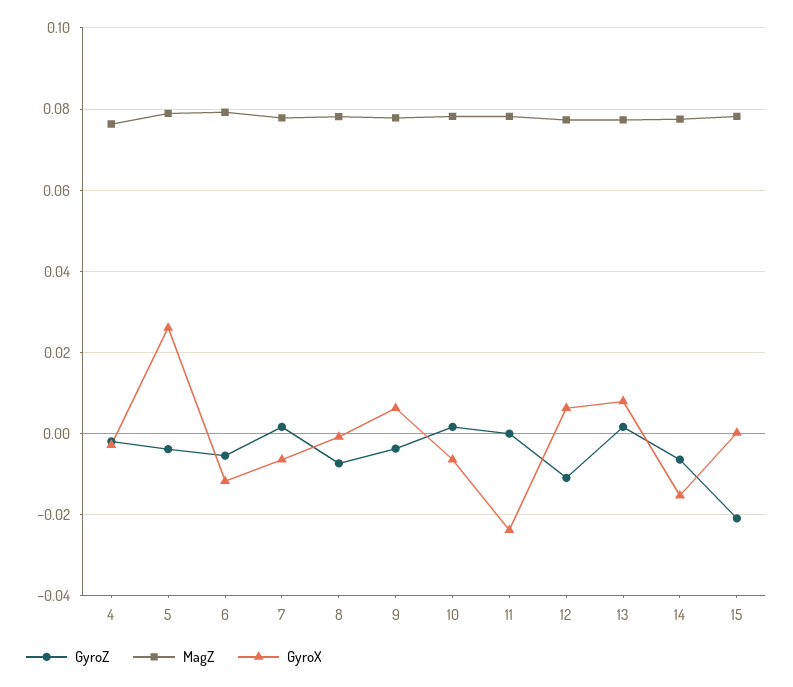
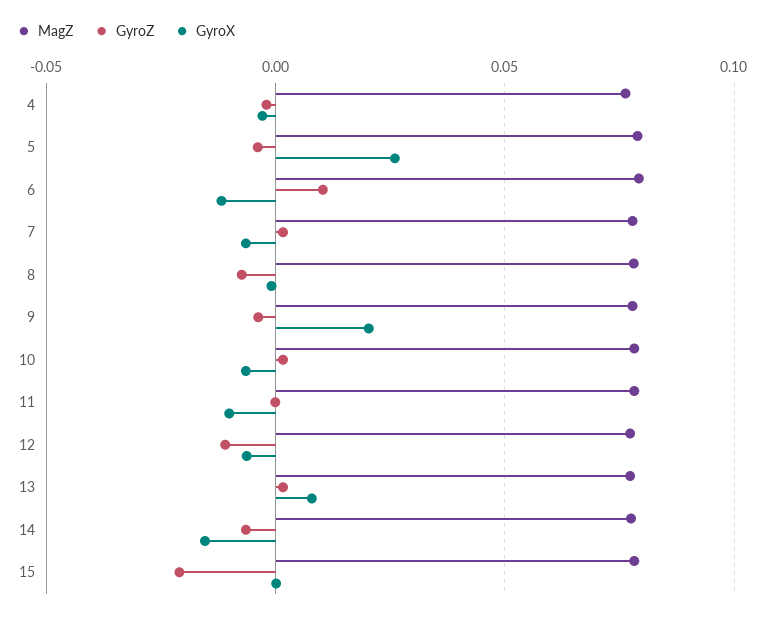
GyroZ, 6: -0.006 -> 0.01
GyroX, 9: 0.006 -> 0.02
GyroX, 11: -0.024 -> -0.01
GyroX, 12: 0.006 -> -0.005

